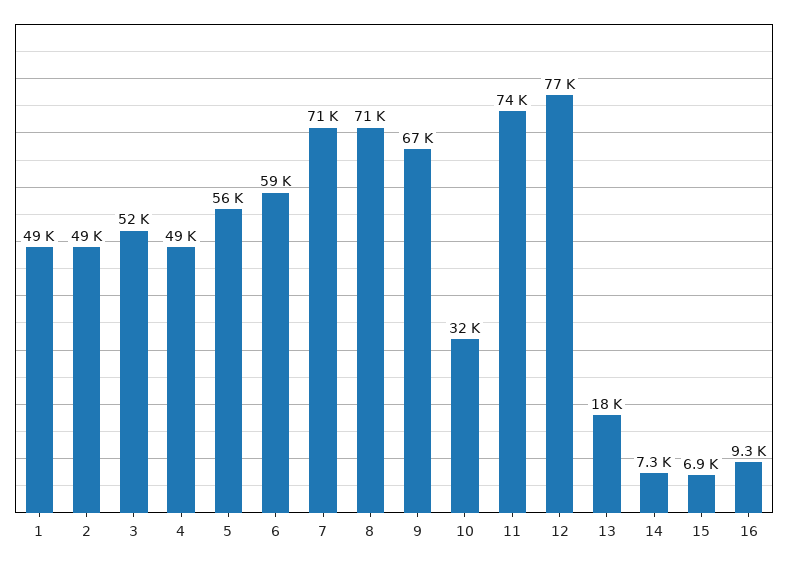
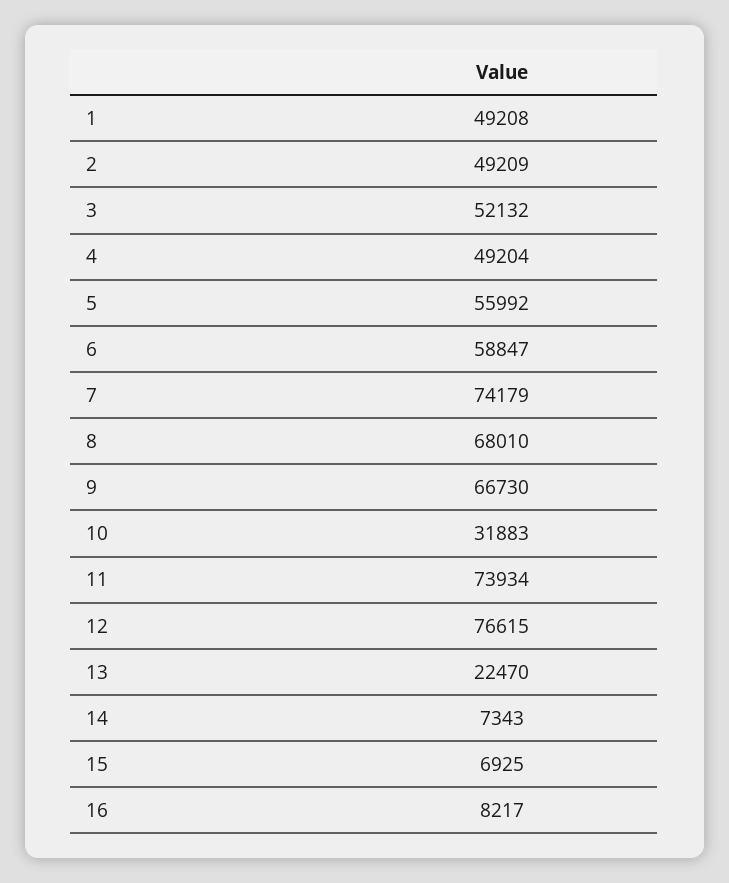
7: 71000 -> 74179
8: 71000 -> 68010
13: 18000 -> 22470
16: 9300 -> 8217

